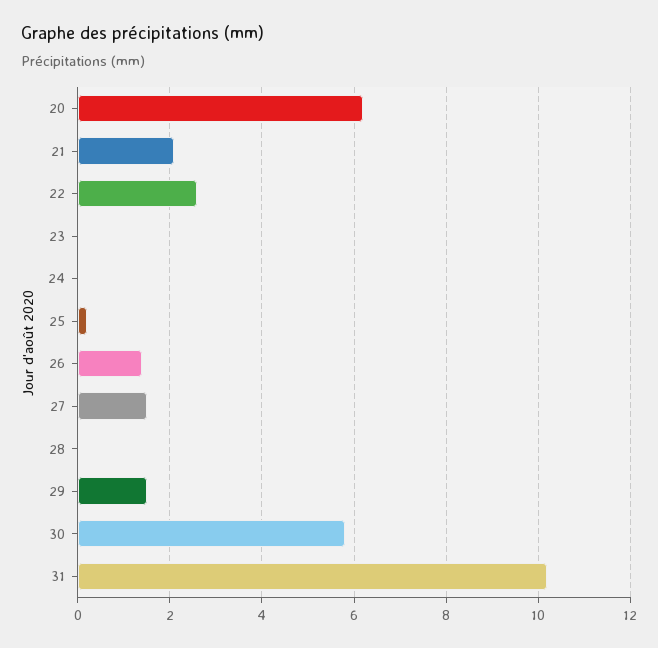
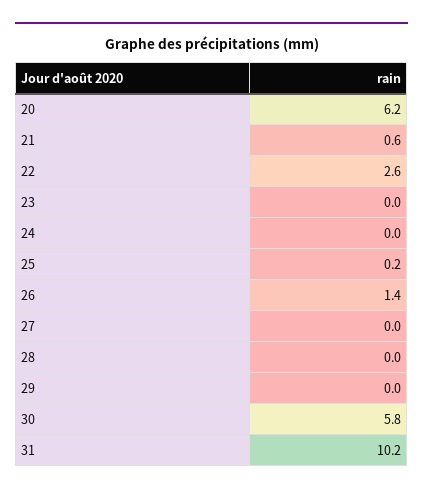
21: 2 -> 0.6
27: 1.5 -> 0
29: 1.5 -> 0

